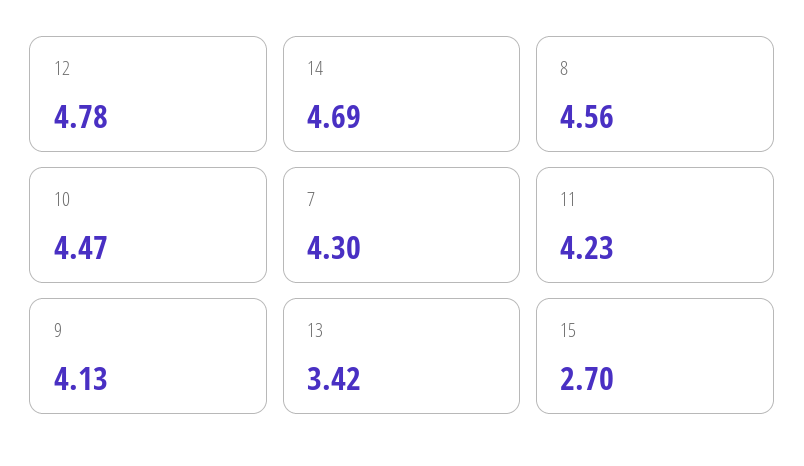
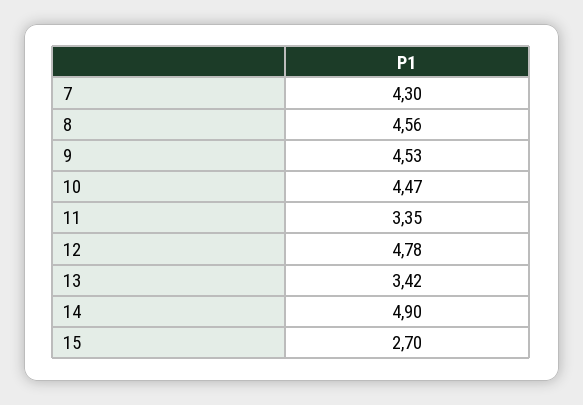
14: 4.69 -> 4.9
11: 4.23 -> 3.35
9: 4.13 -> 4.53

